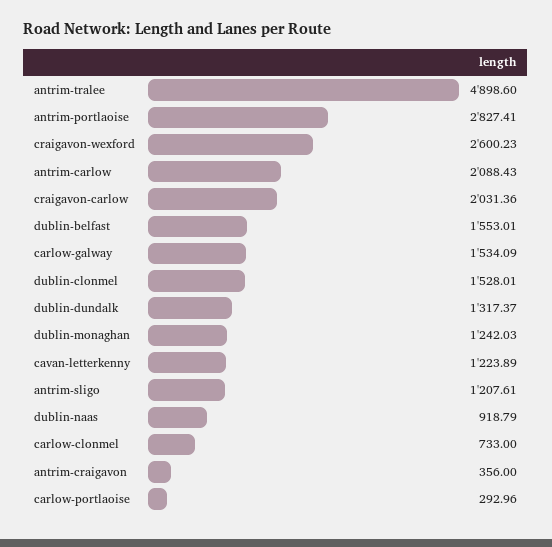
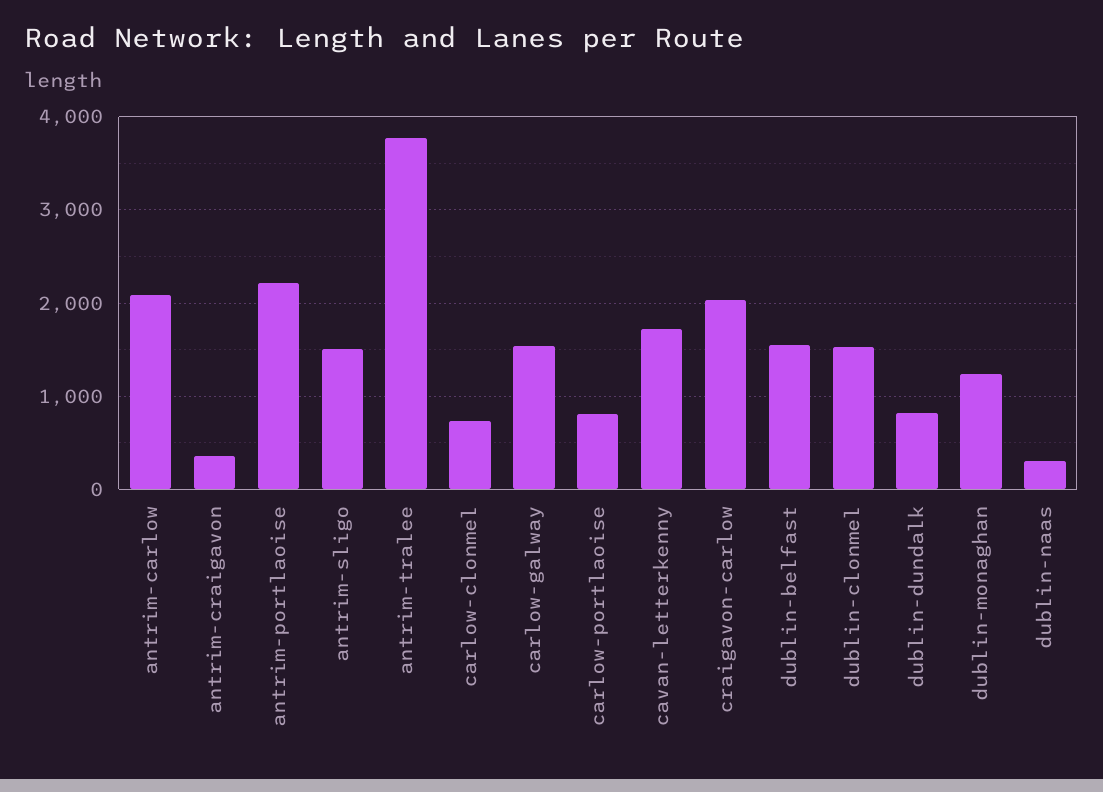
antrim-tralee: 4898.6 -> 3800
antrim-portlaoise: 2827.41 -> 2200
craigavon-wexford: 2600.23 -> none
dublin-dundalk: 1317.37 -> 800
cavan-letterkenny: 1223.89 -> 1700
antrim-sligo: 1207.61 -> 1500
dublin-naas: 918.79 -> 300
carlow-portlaoise: 292.96 -> 800

